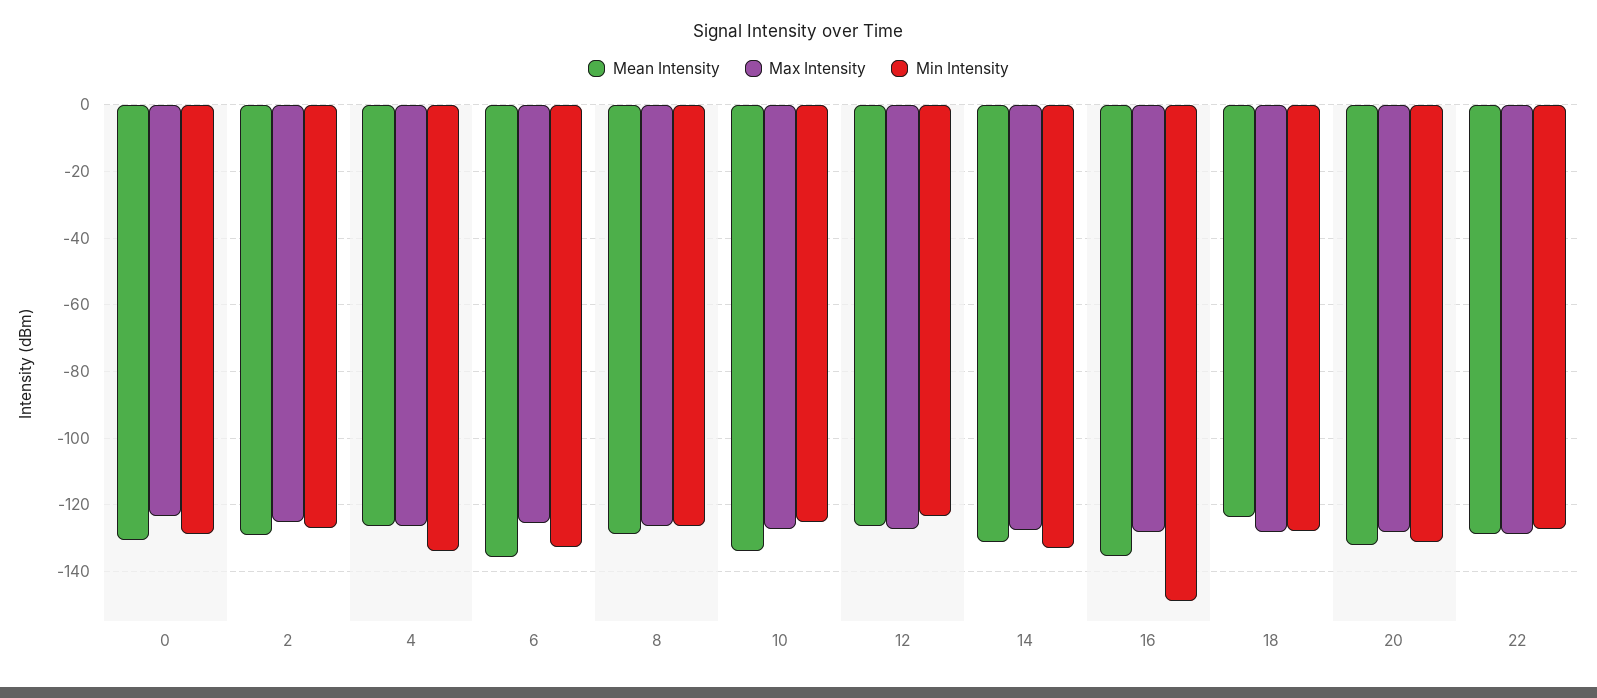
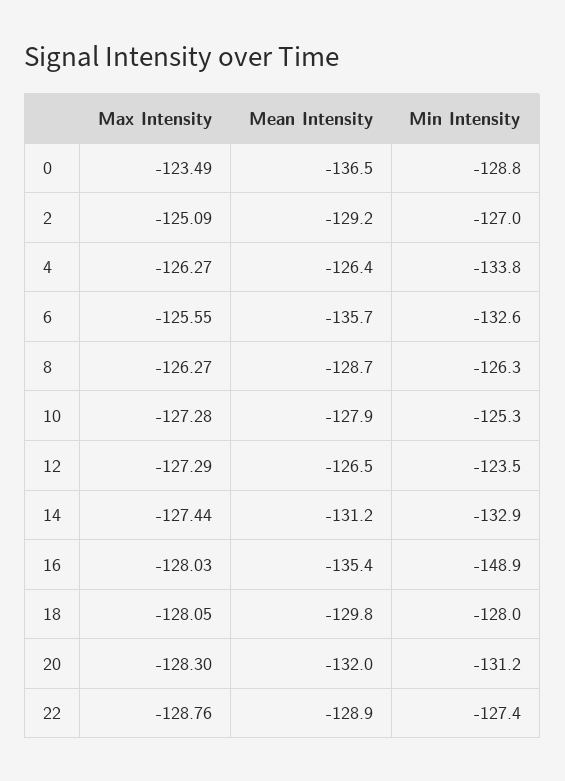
Mean Intensity, 0: -130 -> -136.5
Mean Intensity, 10: -134 -> -127.9
Mean Intensity, 18: -124 -> -129.8

